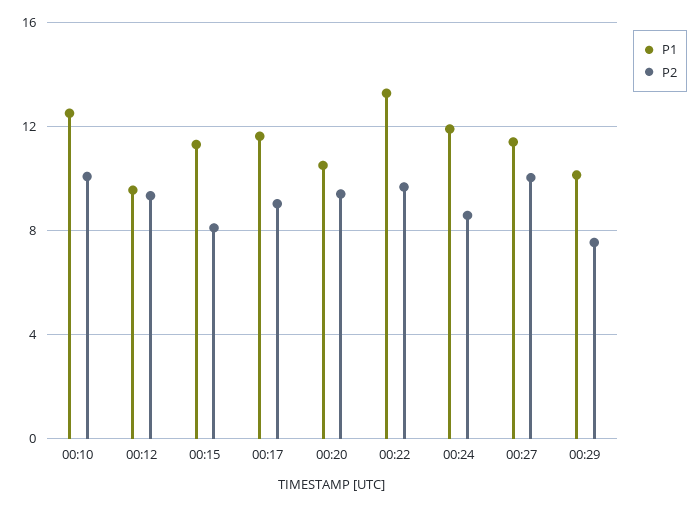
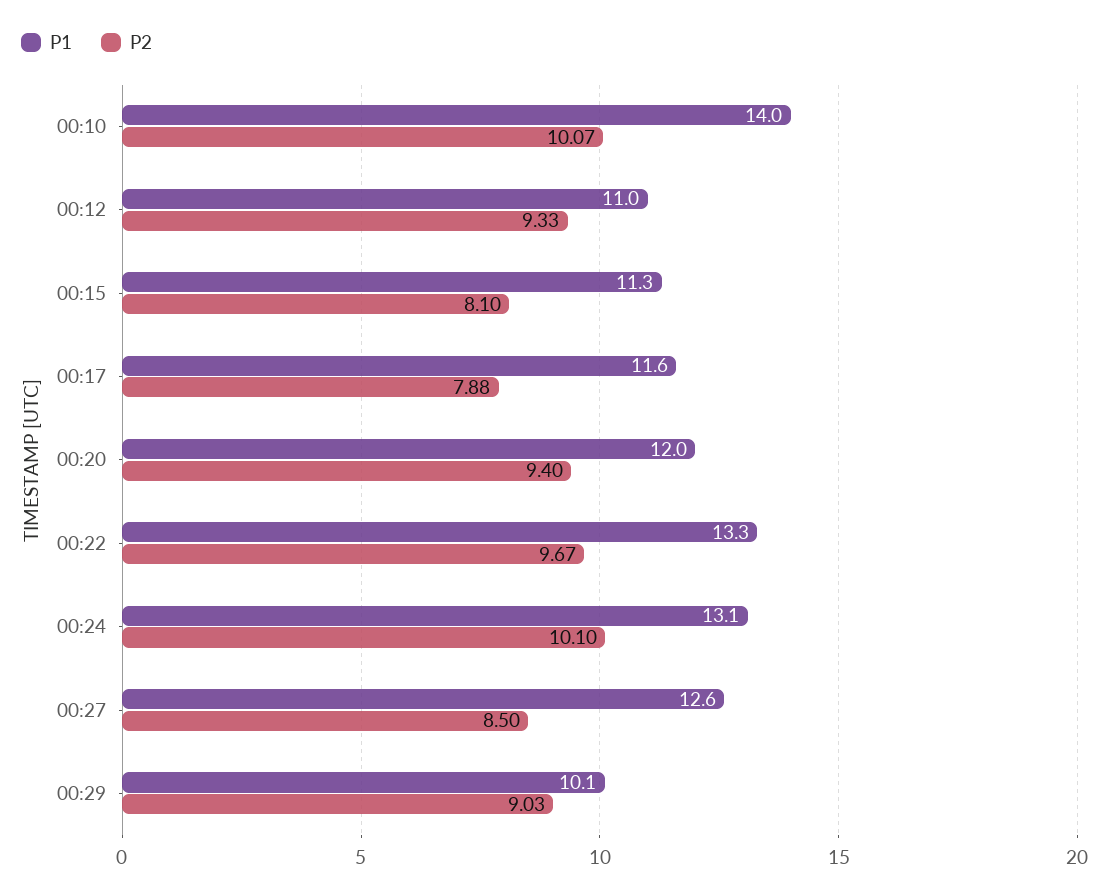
P1, 00:10: 12.5 -> 14
P1, 00:12: 9.5 -> 11
P2, 00:17: 9 -> 7.88
P1, 00:20: 10.5 -> 12
P1, 00:24: 12 -> 13.1
P2, 00:24: 8.5 -> 10.1
P1, 00:27: 11.5 -> 12.6
P2, 00:27: 10 -> 8.5
P2, 00:29: 7.5 -> 9.03

